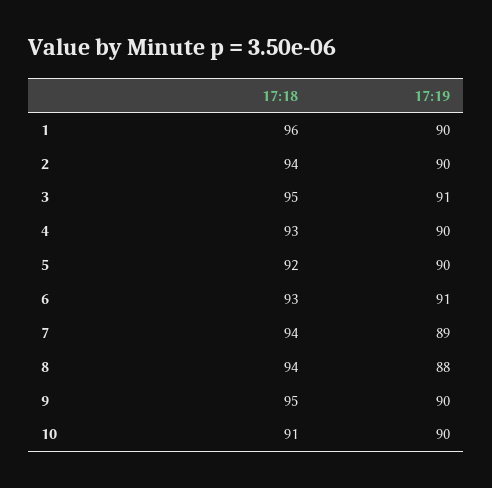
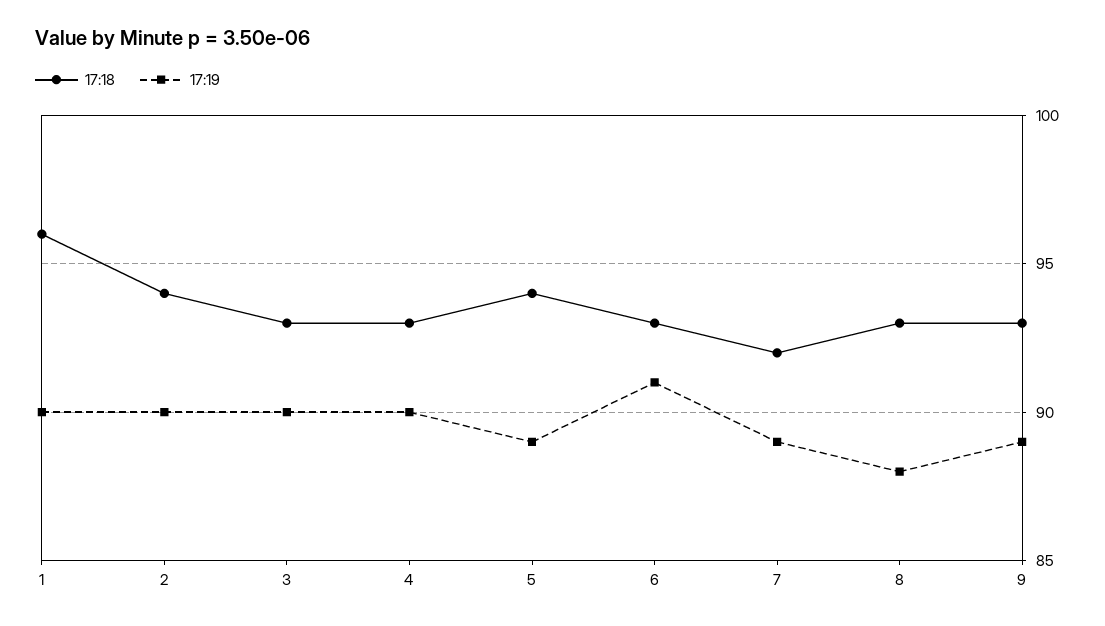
17:18, 3: 95 -> 93
17:19, 3: 91 -> 90
17:18, 5: 92 -> 94
17:19, 5: 90 -> 89
17:18, 7: 94 -> 92
17:18, 8: 94 -> 93
17:18, 9: 95 -> 93
17:19, 9: 90 -> 89
17:18, 10: 91 -> none
17:19, 10: 90 -> none

